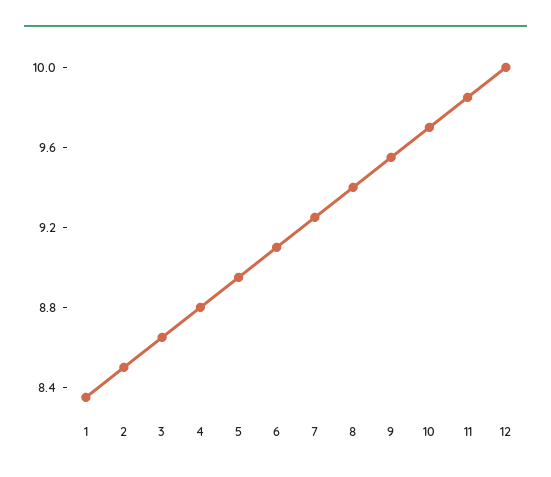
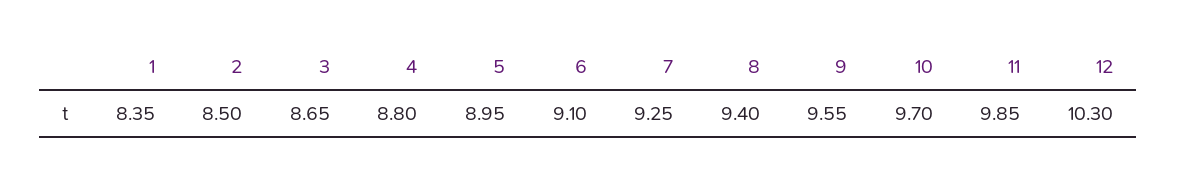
12: 10 -> 10.3

